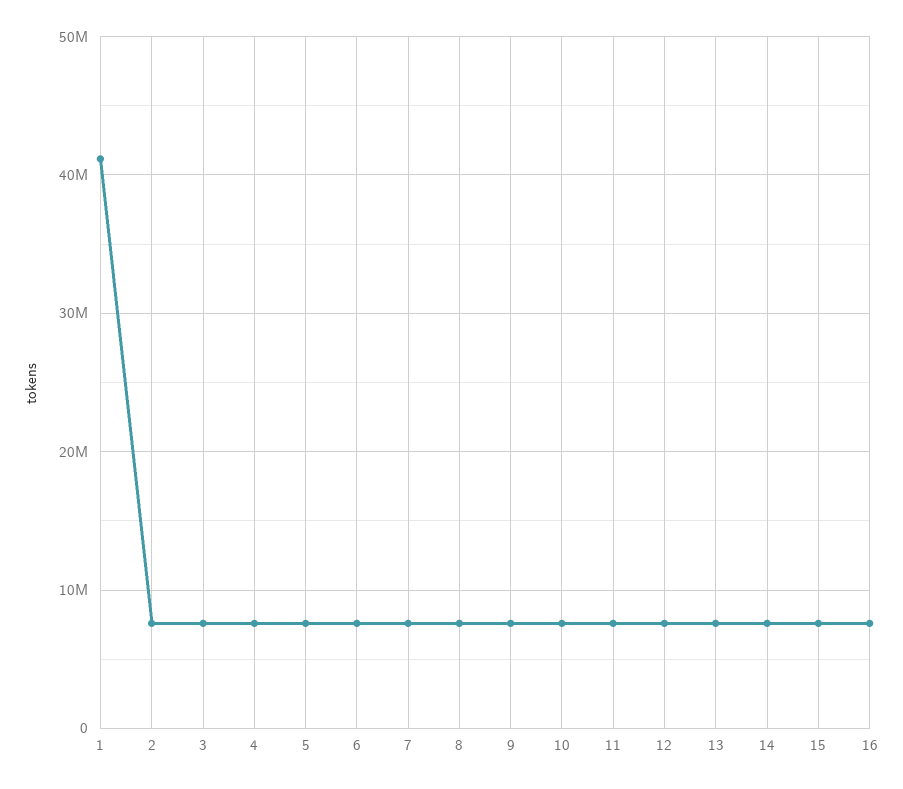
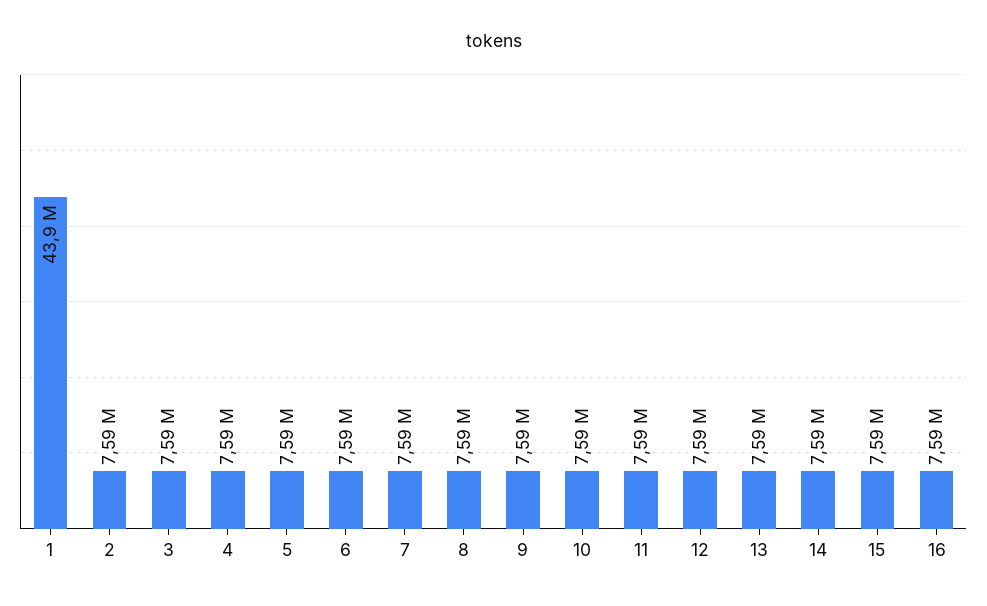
1: 41000000 -> 43900000

